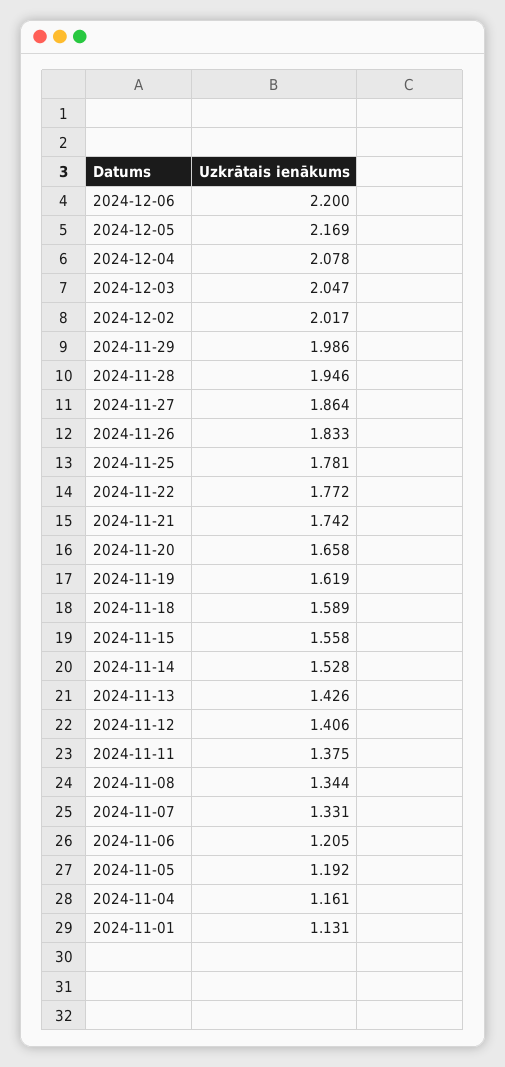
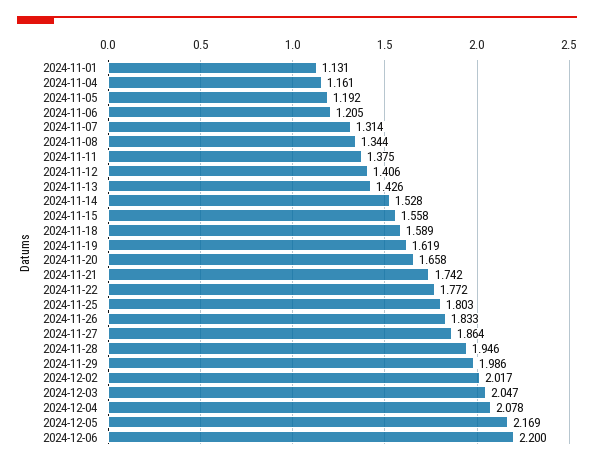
2024-11-25: 1.781 -> 1.803
2024-11-07: 1.331 -> 1.314

